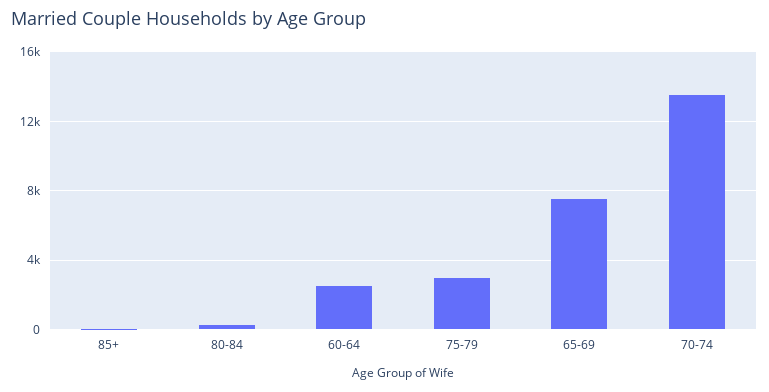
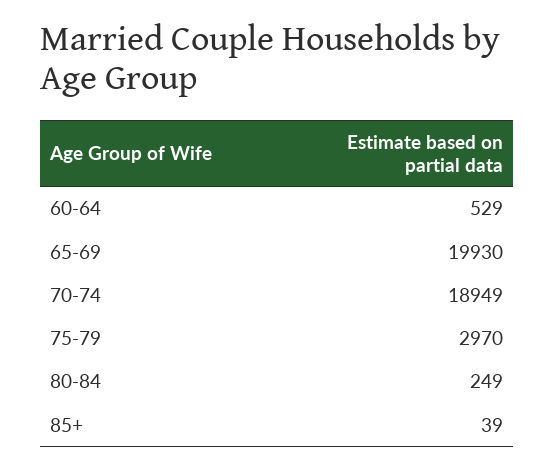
60-64: 2500 -> 529
65-69: 7500 -> 19930
70-74: 13500 -> 18949

